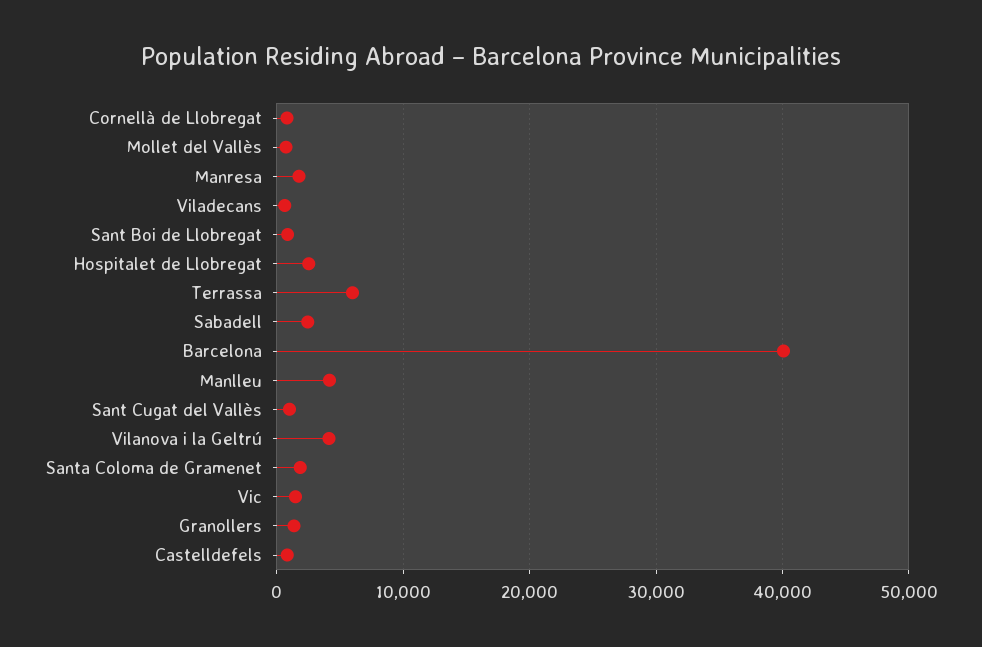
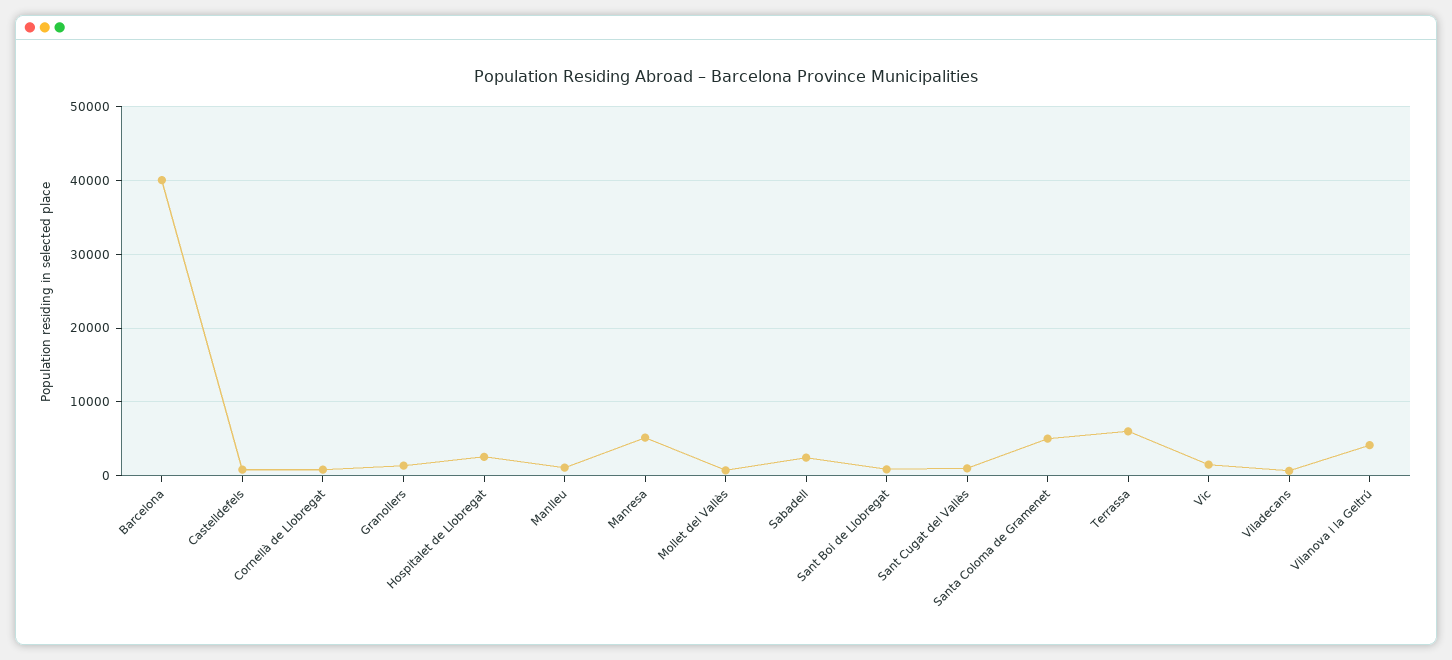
Manresa: 2000 -> 5000
Manlleu: 4000 -> 1000
Santa Coloma de Gramenet: 2000 -> 5000

